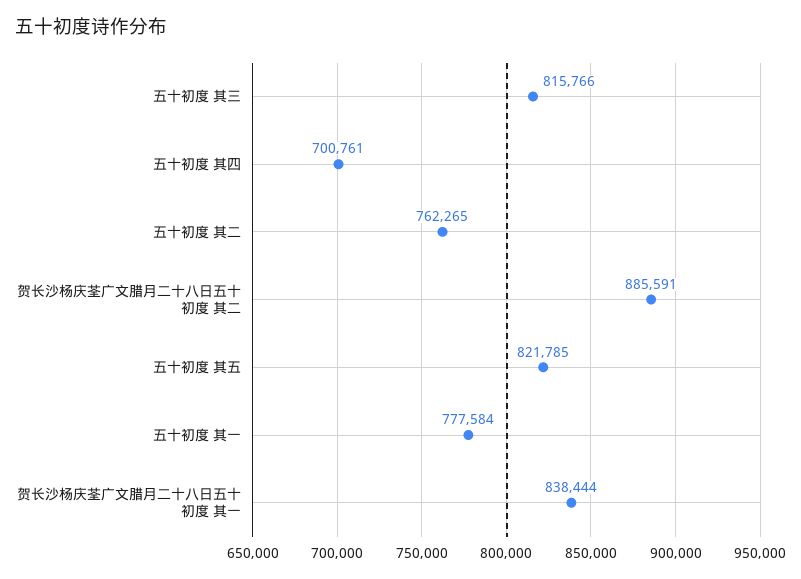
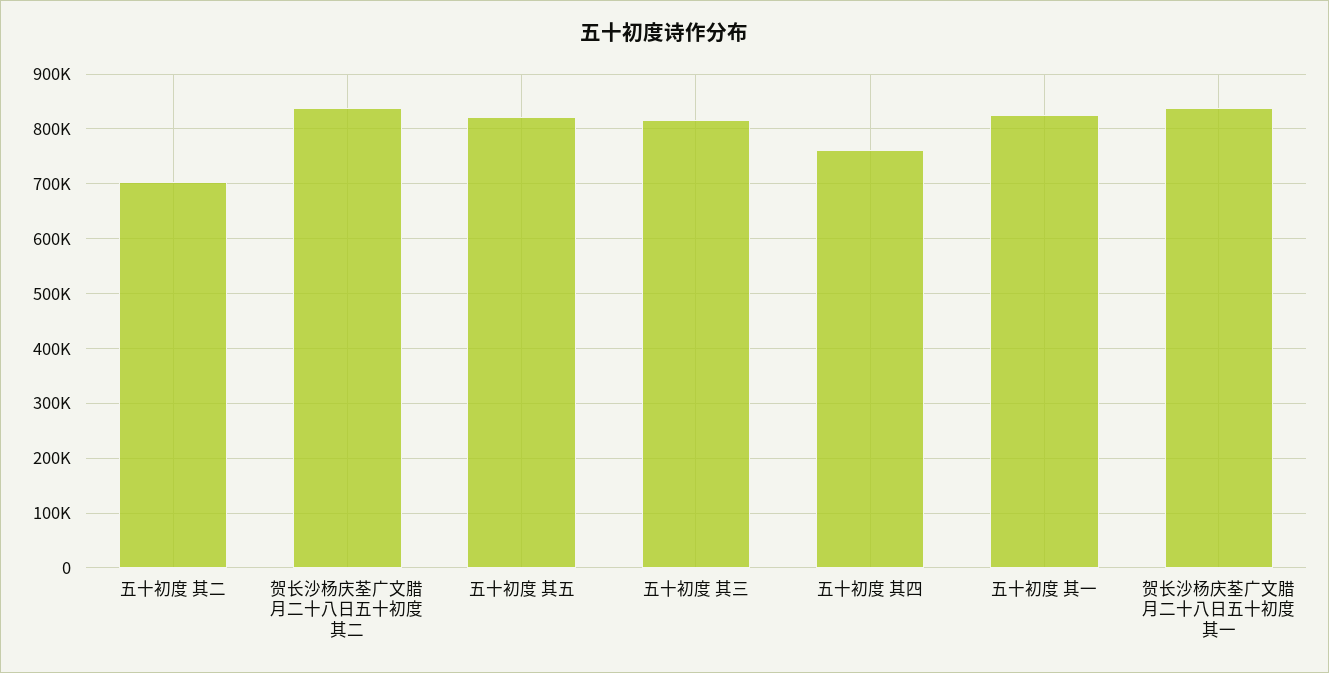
五十初度 其四: 700761 -> 760000
五十初度 其二: 762265 -> 700000
贺长沙杨庆荃广文腊月二十八日五十初度 其二: 885591 -> 840000
五十初度 其一: 777584 -> 820000

